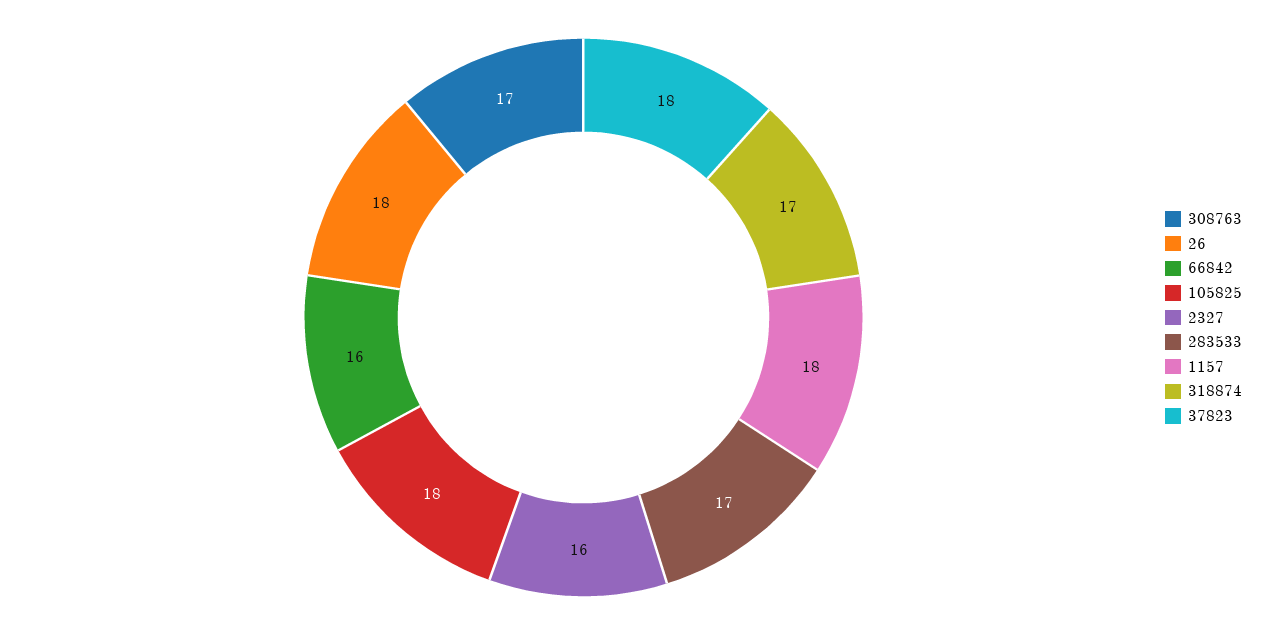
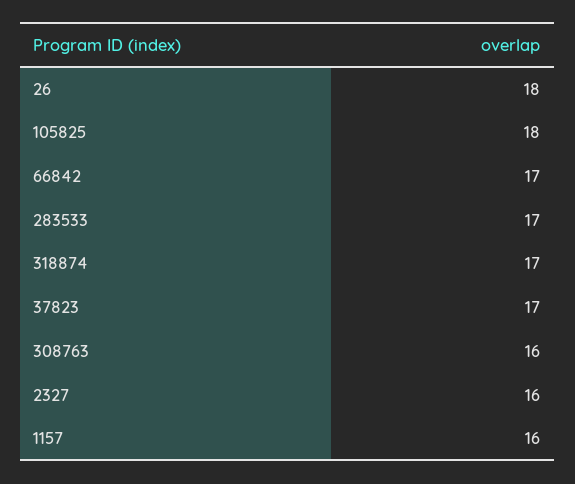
308763: 17 -> 16
66842: 16 -> 17
1157: 18 -> 16
37823: 18 -> 17

